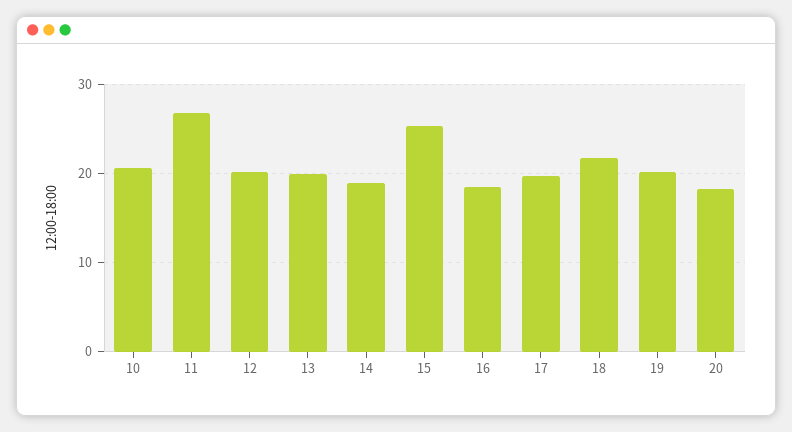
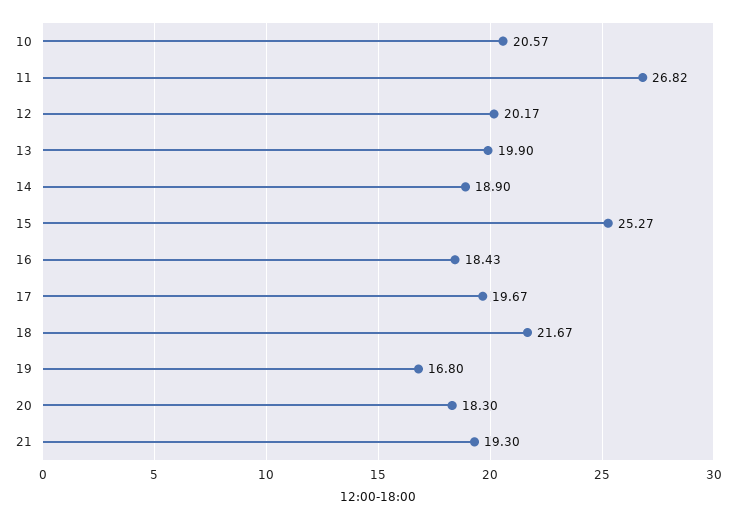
19: 20 -> 16.8
21: none -> 19.3

